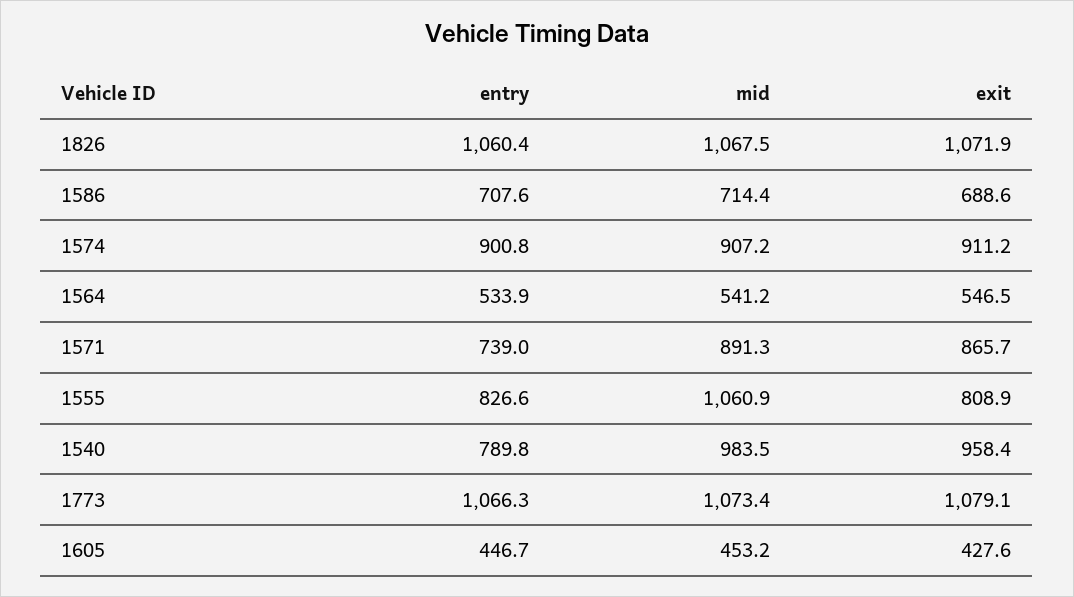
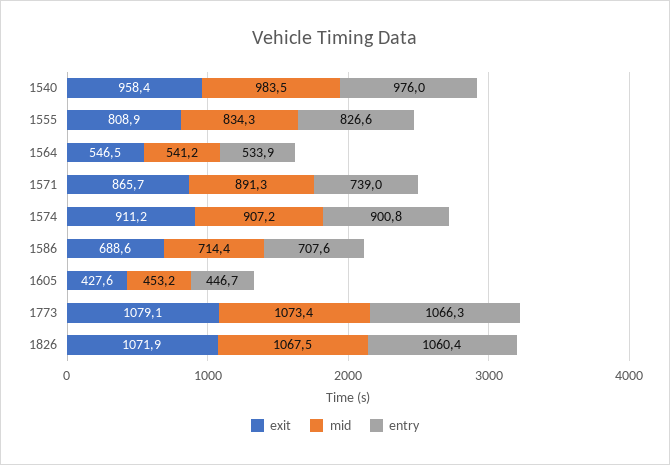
mid, 1555: 1060.9 -> 834.3
entry, 1540: 789.8 -> 976

